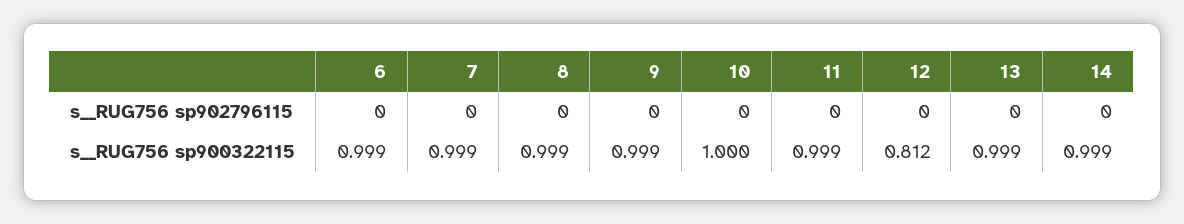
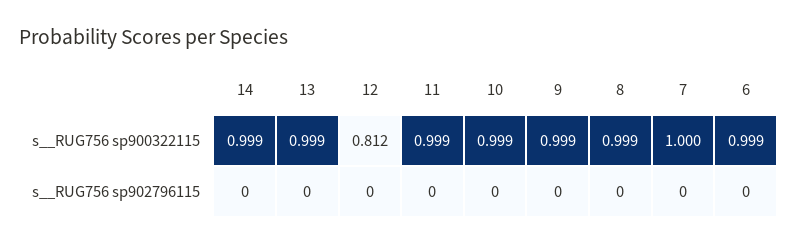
7, s__RUG756 sp900322115: 0.999 -> 1
10, s__RUG756 sp900322115: 1 -> 0.999

